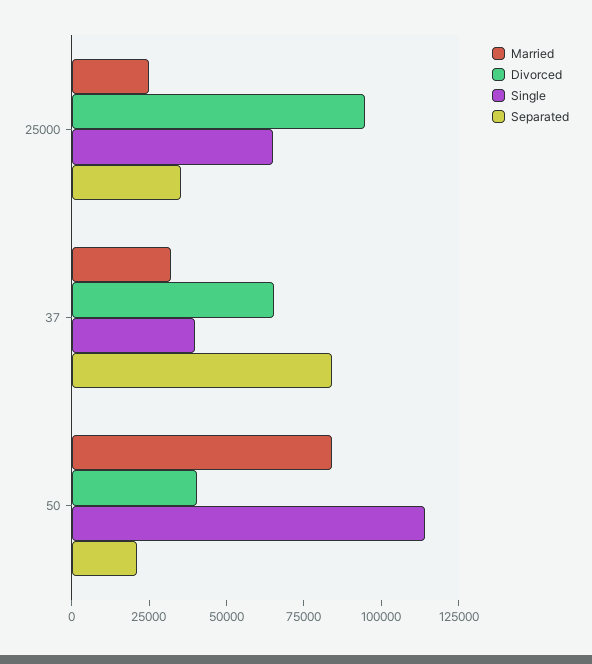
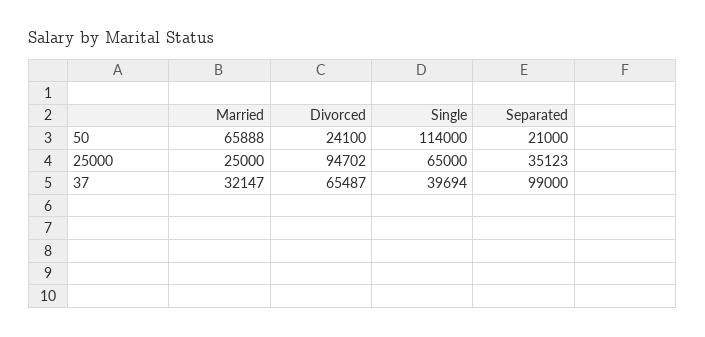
Separated, 37: 85000 -> 99000
Married, 50: 85000 -> 65888
Divorced, 50: 40000 -> 24100

